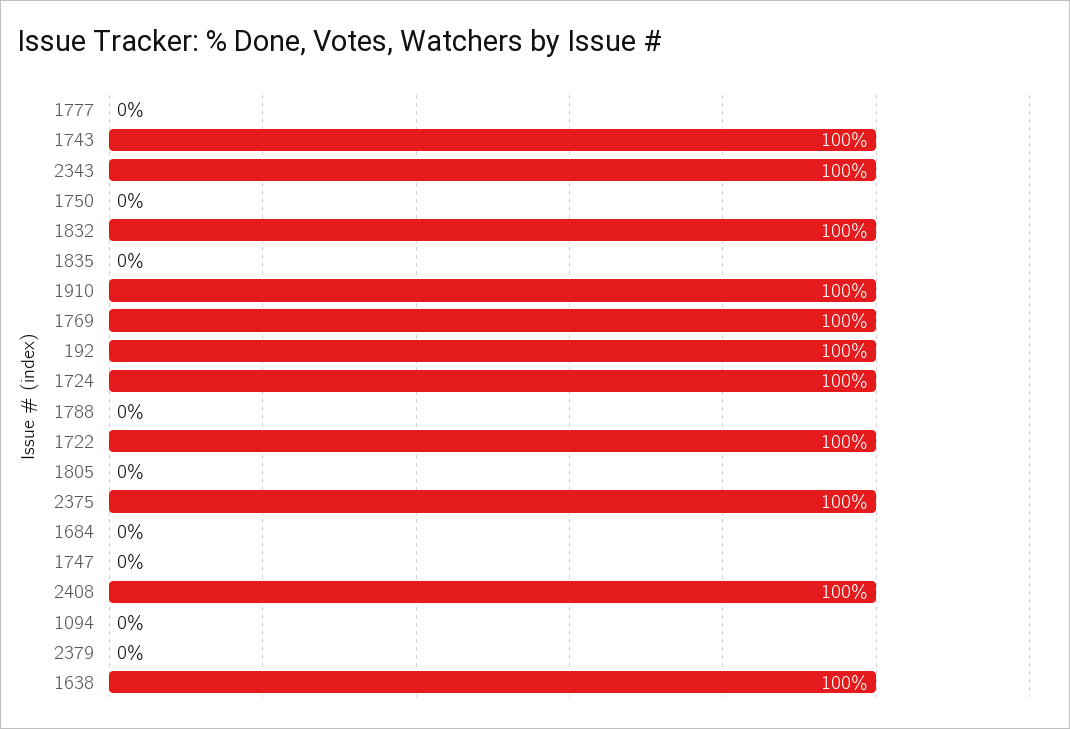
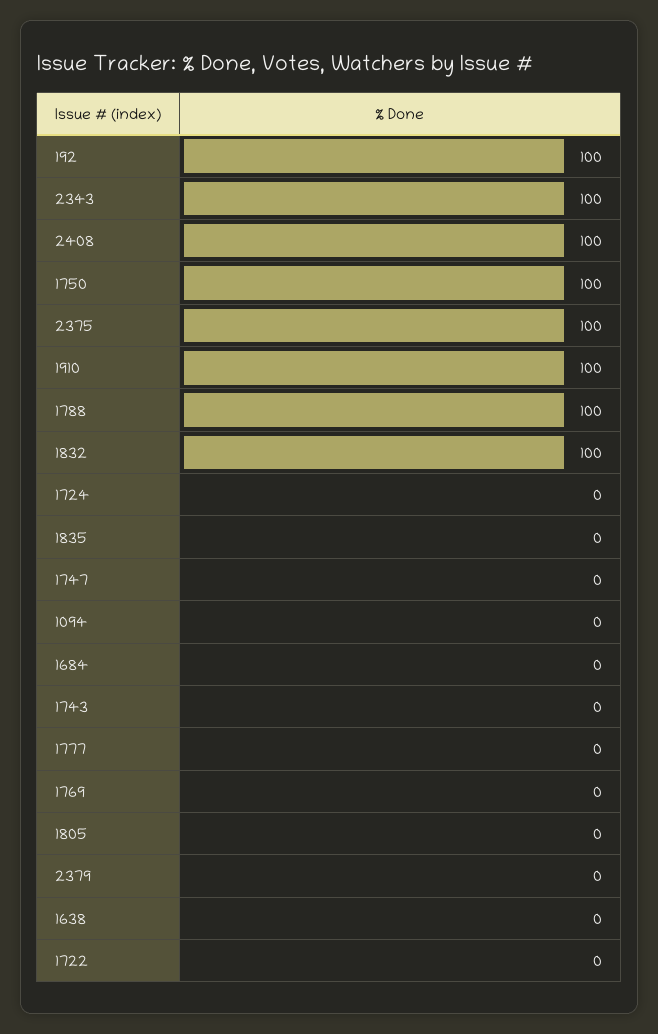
1743: 100 -> 0
1750: 0 -> 100
1769: 100 -> 0
1724: 100 -> 0
1788: 0 -> 100
1722: 100 -> 0
1638: 100 -> 0

